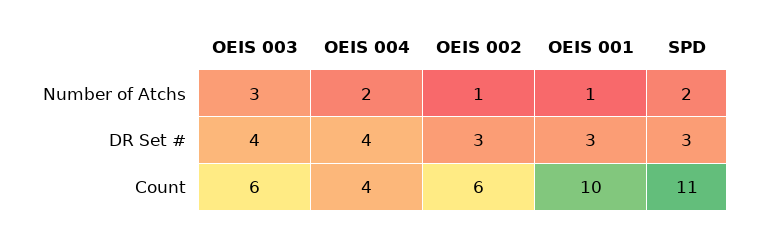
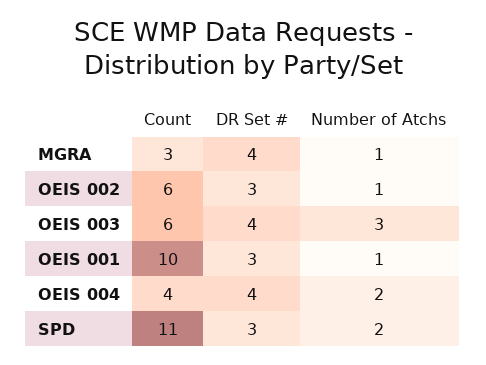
MGRA, Count: none -> 3
MGRA, DR Set #: none -> 4
MGRA, Number of Atchs: none -> 1

